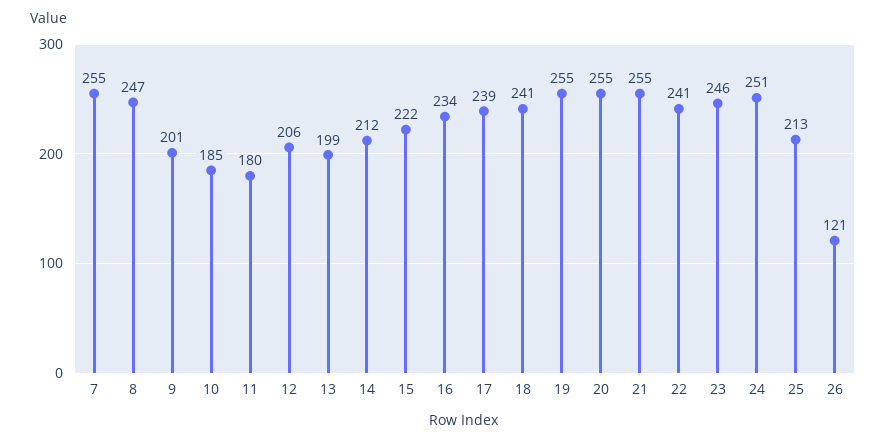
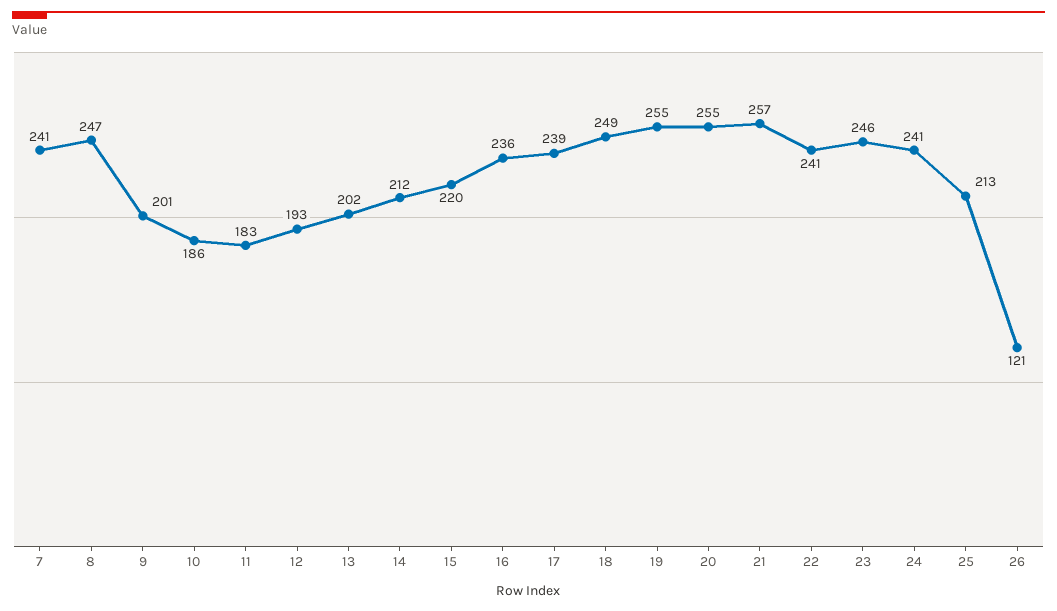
7: 255 -> 241
10: 185 -> 186
11: 180 -> 183
12: 206 -> 193
13: 199 -> 202
15: 222 -> 220
16: 234 -> 236
18: 241 -> 249
21: 255 -> 257
24: 251 -> 241

